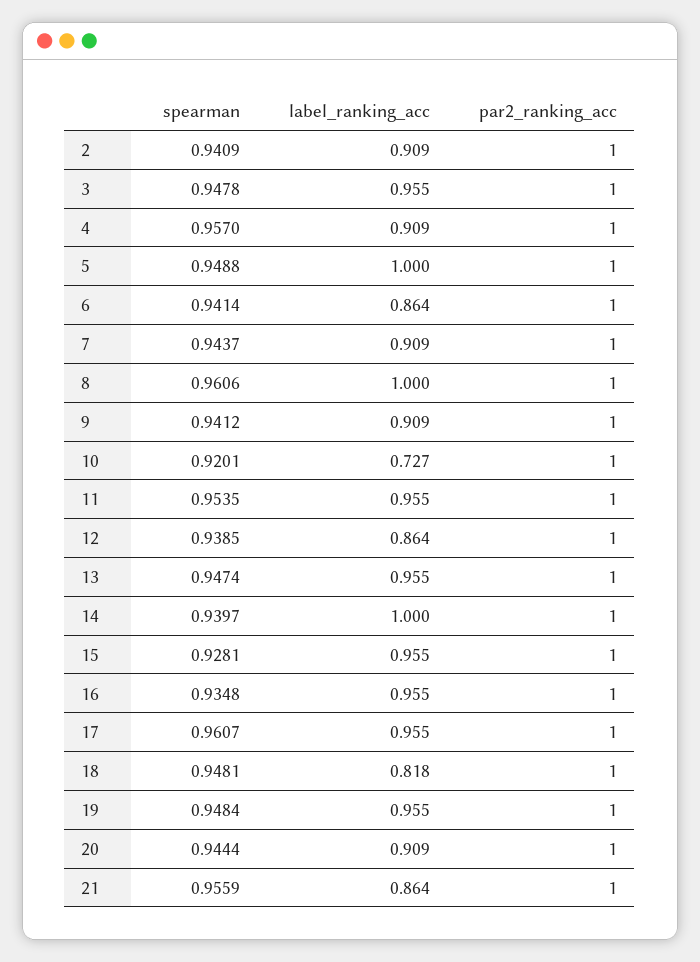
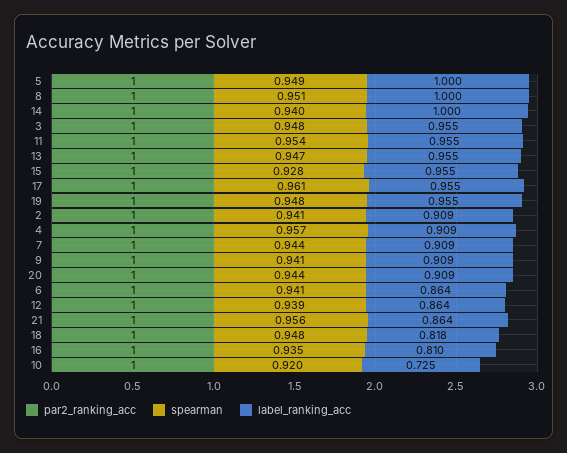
spearman, 8: 0.9606 -> 0.951
label_ranking_acc, 10: 0.727 -> 0.725
label_ranking_acc, 16: 0.955 -> 0.81

